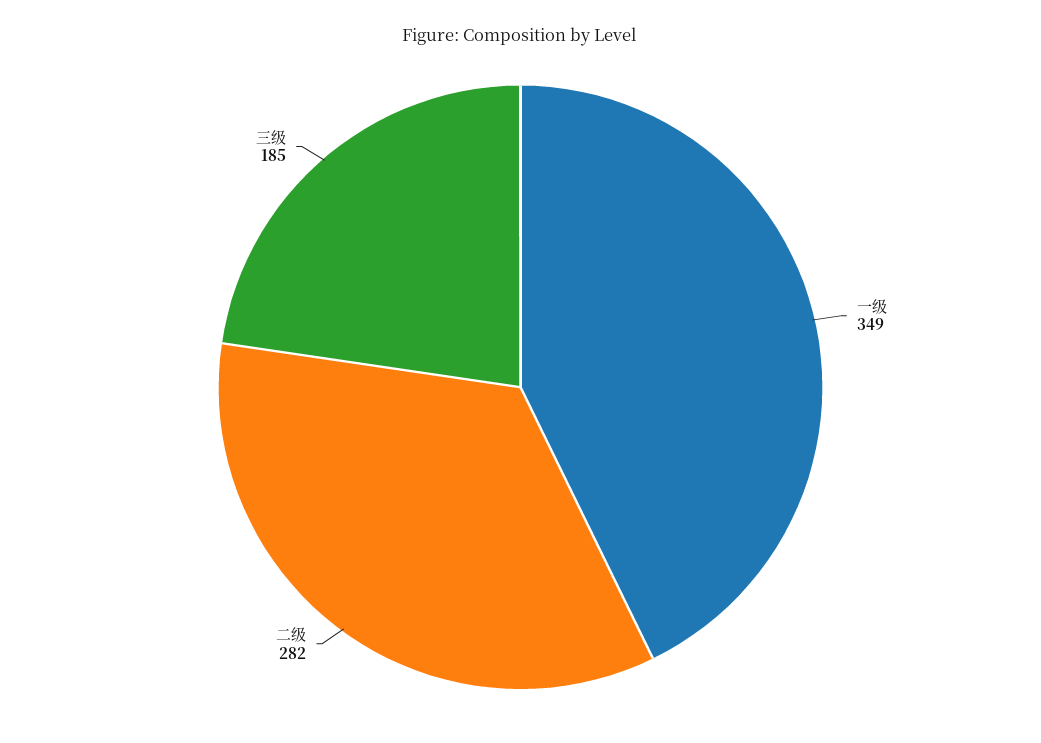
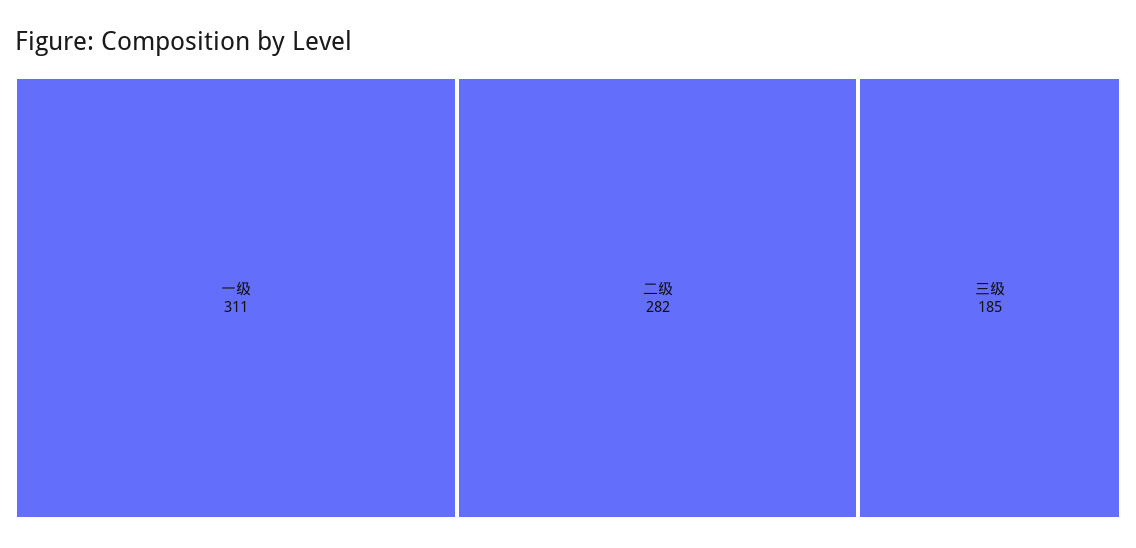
一级: 349 -> 311

